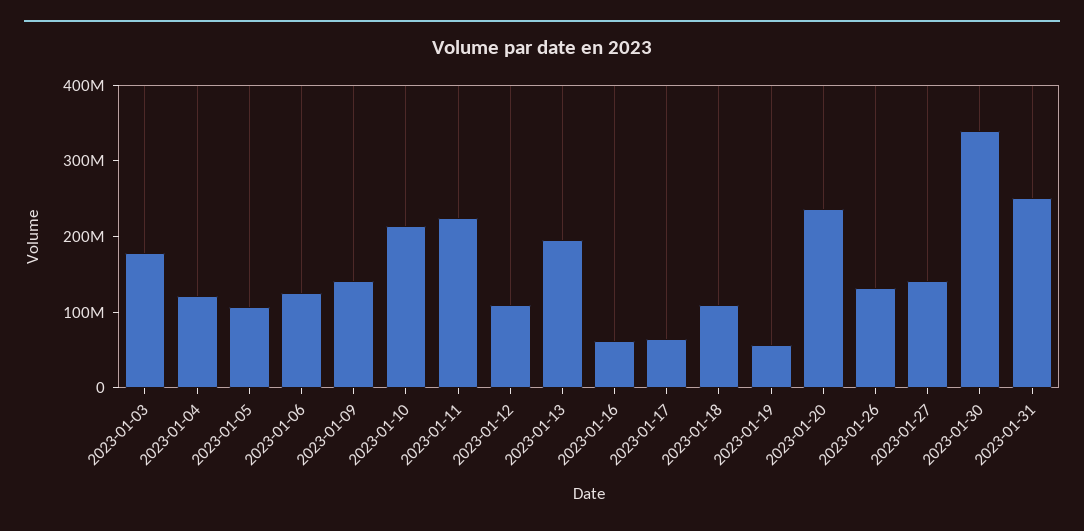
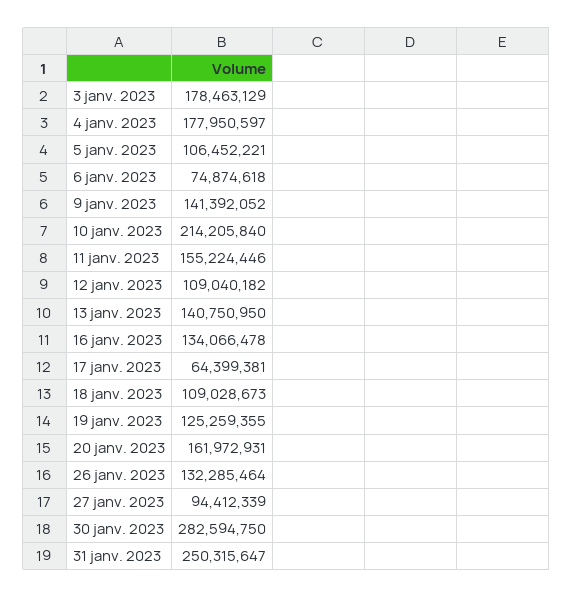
2023-01-04: 120000000 -> 177950597
2023-01-06: 120000000 -> 74874618
2023-01-11: 220000000 -> 155224446
2023-01-13: 200000000 -> 140750950
2023-01-16: 60000000 -> 134066478
2023-01-19: 60000000 -> 125259355
2023-01-20: 240000000 -> 161972931
2023-01-27: 140000000 -> 94412339
2023-01-30: 340000000 -> 282594750

